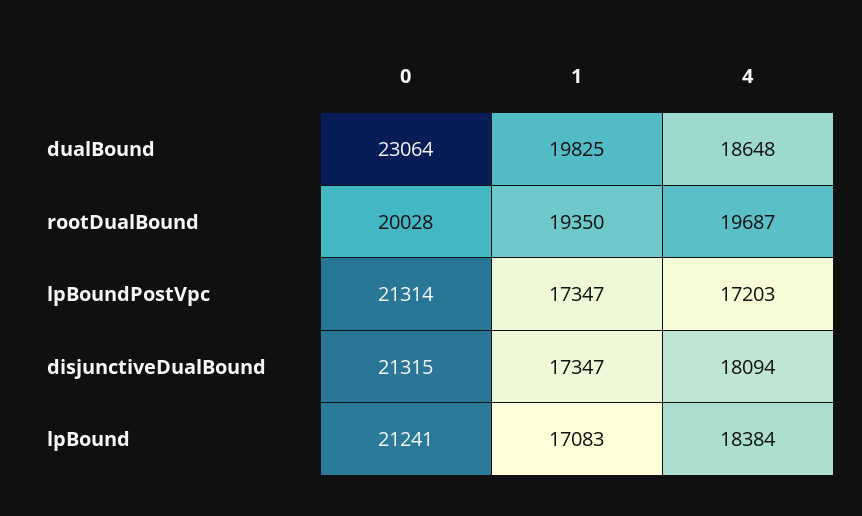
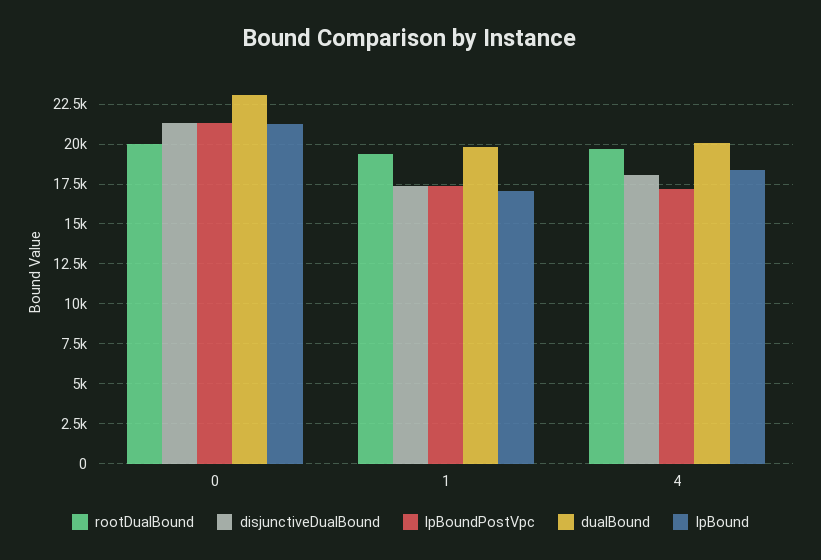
dualBound, 4: 18648 -> 20000

